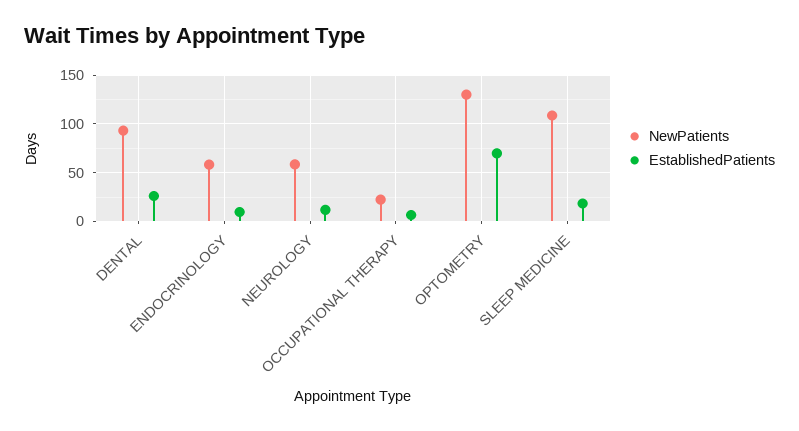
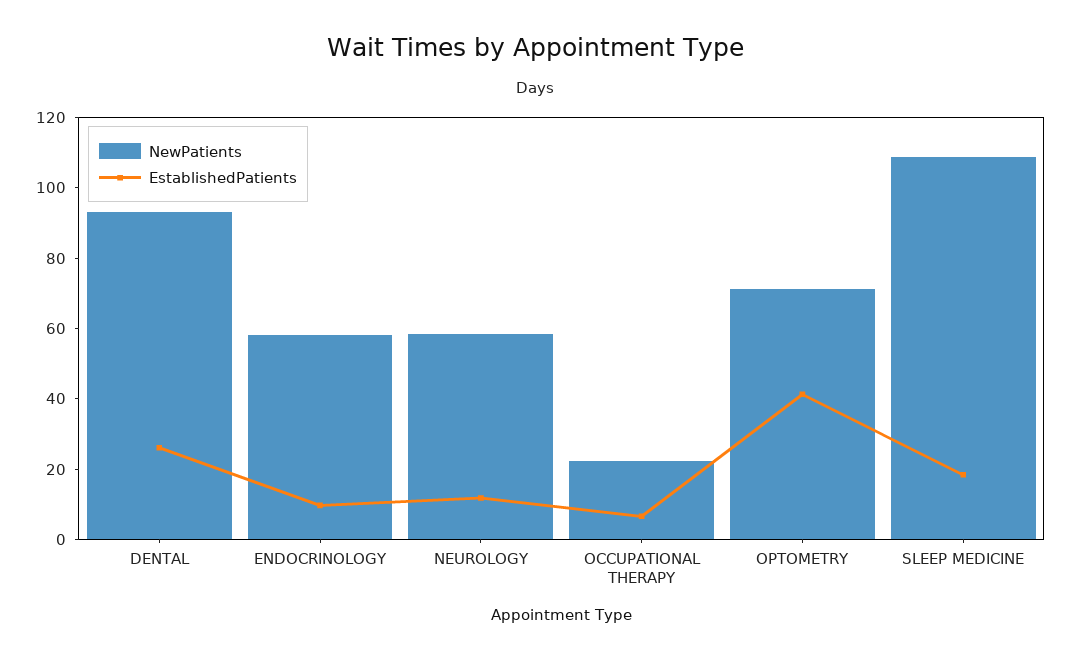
NewPatients, OPTOMETRY: 130 -> 70
EstablishedPatients, OPTOMETRY: 70 -> 40

